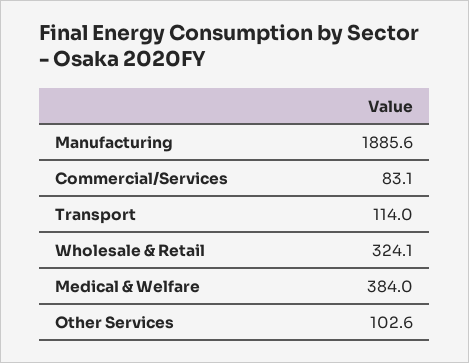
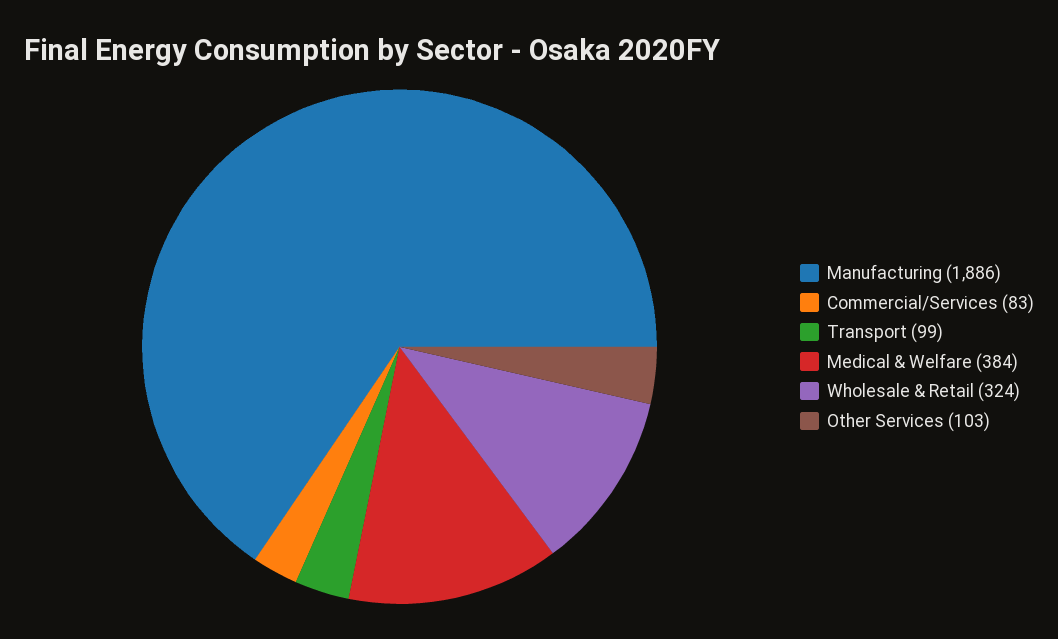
Transport: 114 -> 99

